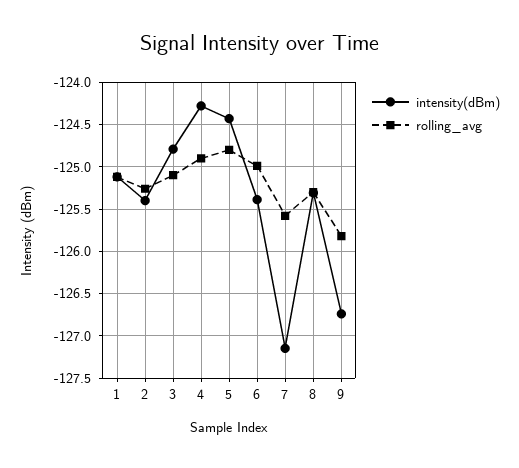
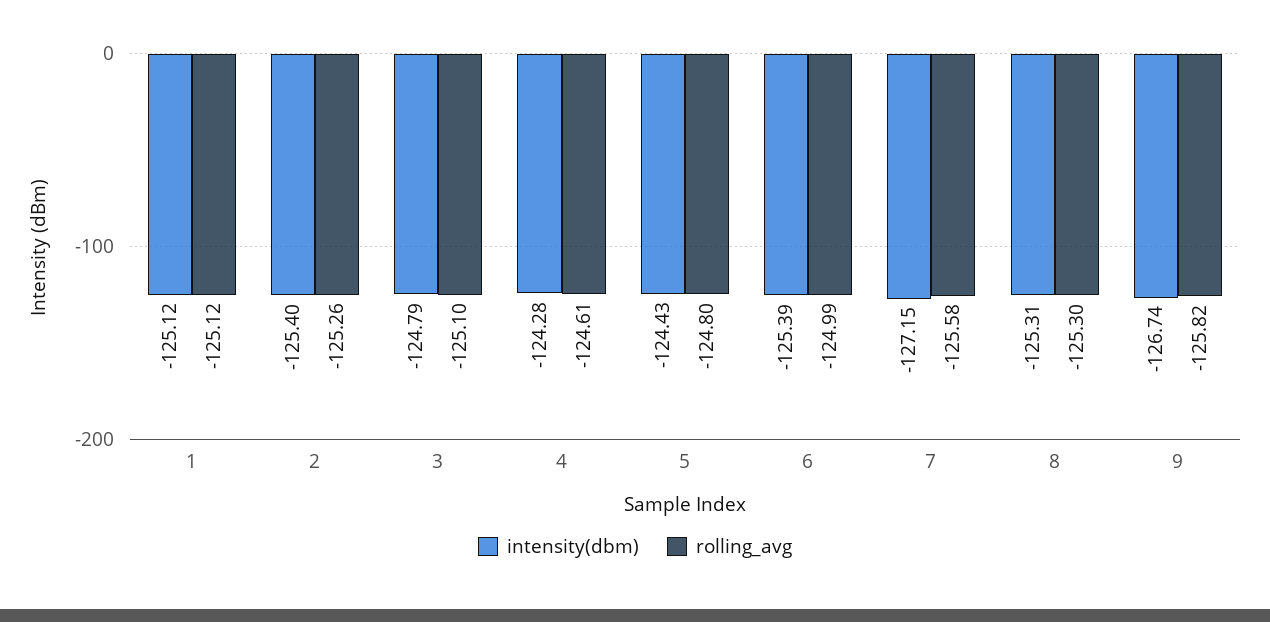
rolling_avg, 4: -124.9 -> -124.61

